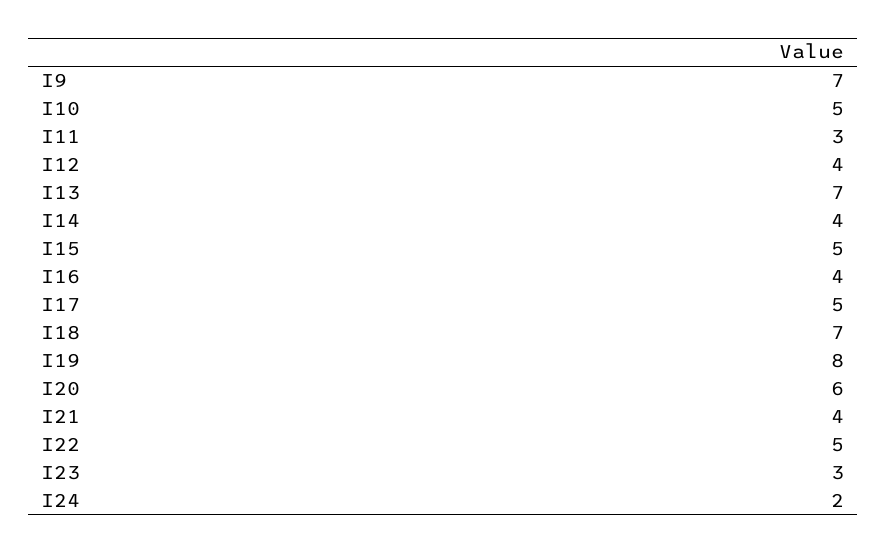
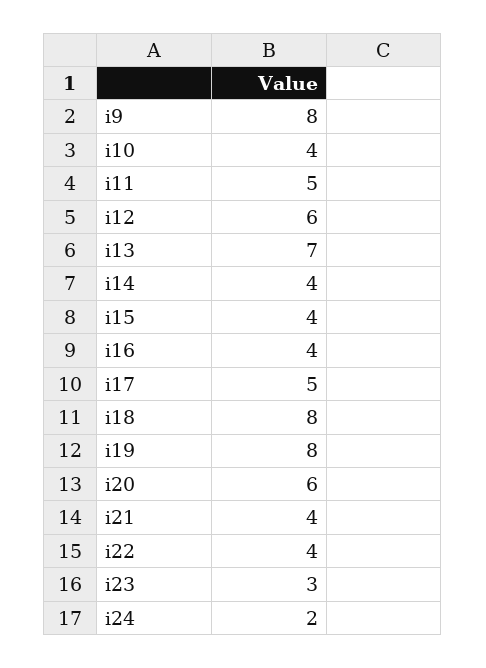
I9: 7 -> 8
I10: 5 -> 4
I11: 3 -> 5
I12: 4 -> 6
I15: 5 -> 4
I18: 7 -> 8
I22: 5 -> 4

